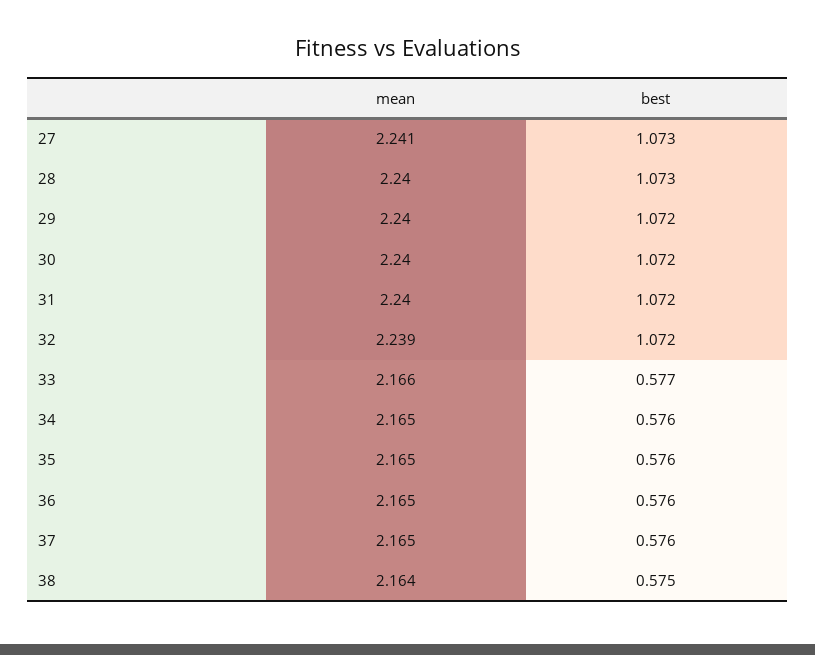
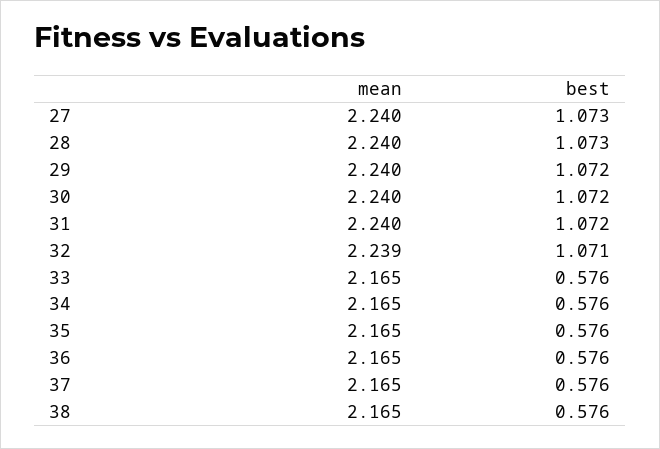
mean, 27: 2.241 -> 2.24
best, 32: 1.072 -> 1.071
mean, 33: 2.166 -> 2.165
best, 33: 0.577 -> 0.576
mean, 38: 2.164 -> 2.165
best, 38: 0.575 -> 0.576

